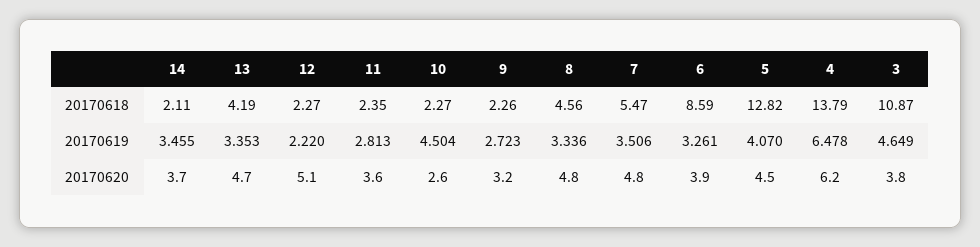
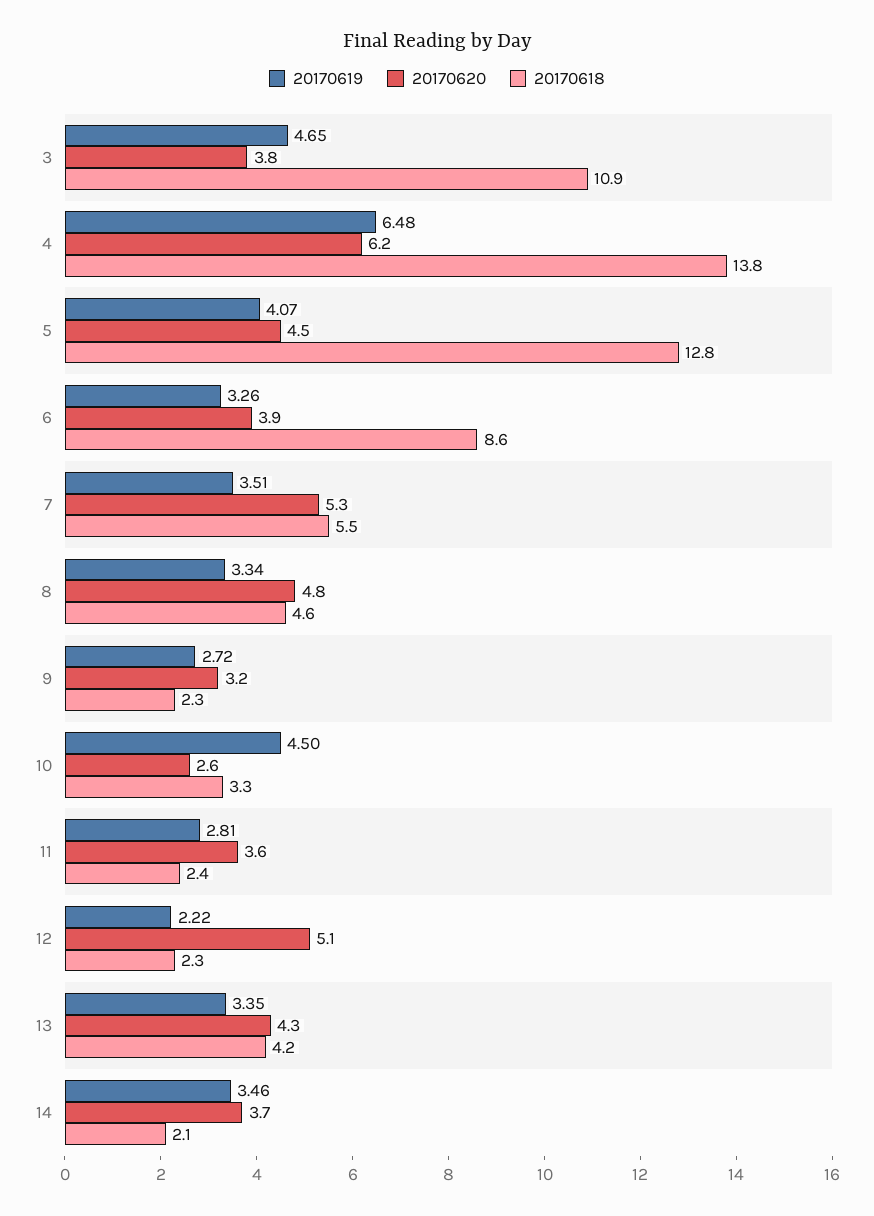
20170618, 10: 2.27 -> 3.3
20170620, 13: 4.7 -> 4.3
20170620, 7: 4.8 -> 5.3

